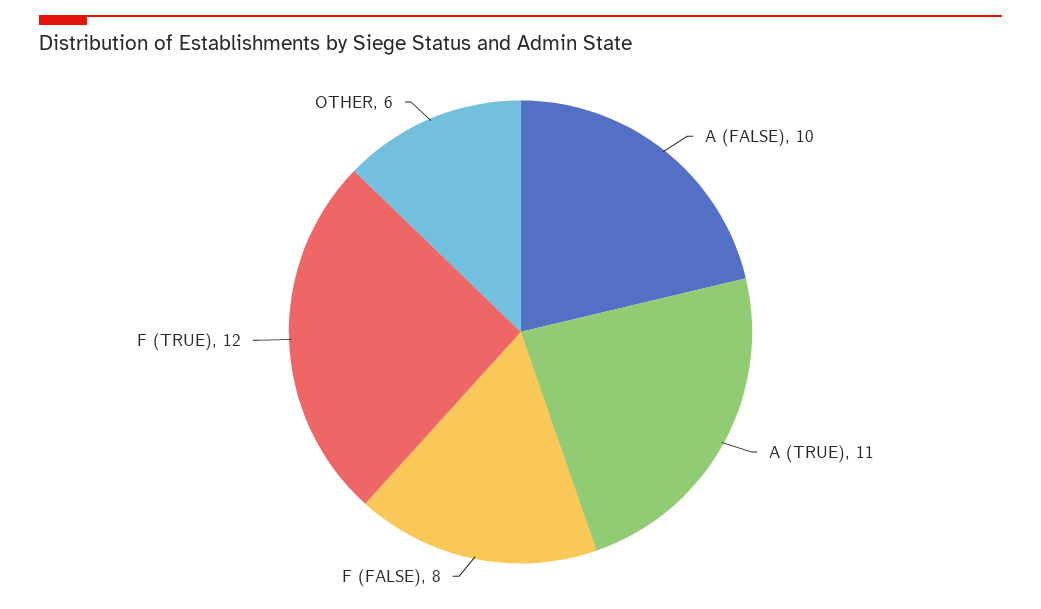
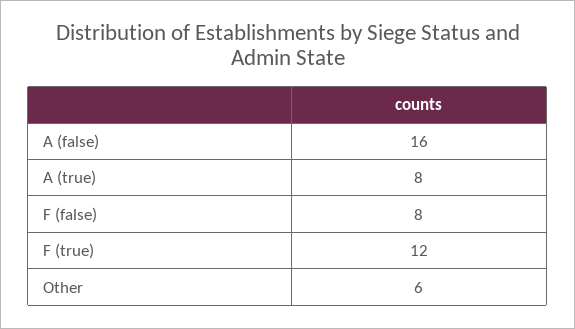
A (FALSE): 10 -> 16
A (TRUE): 11 -> 8

